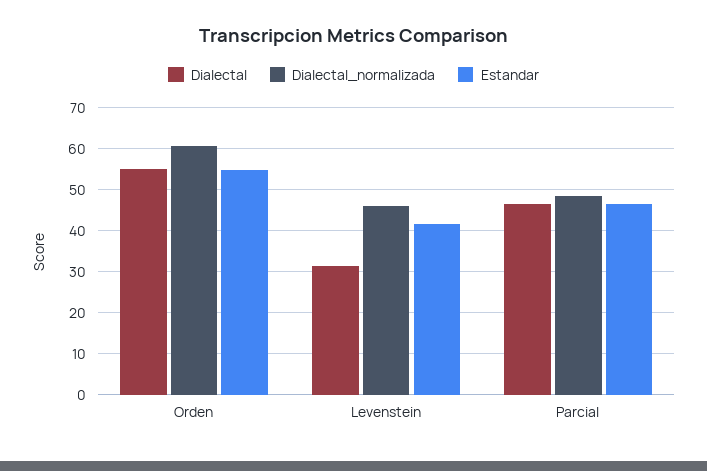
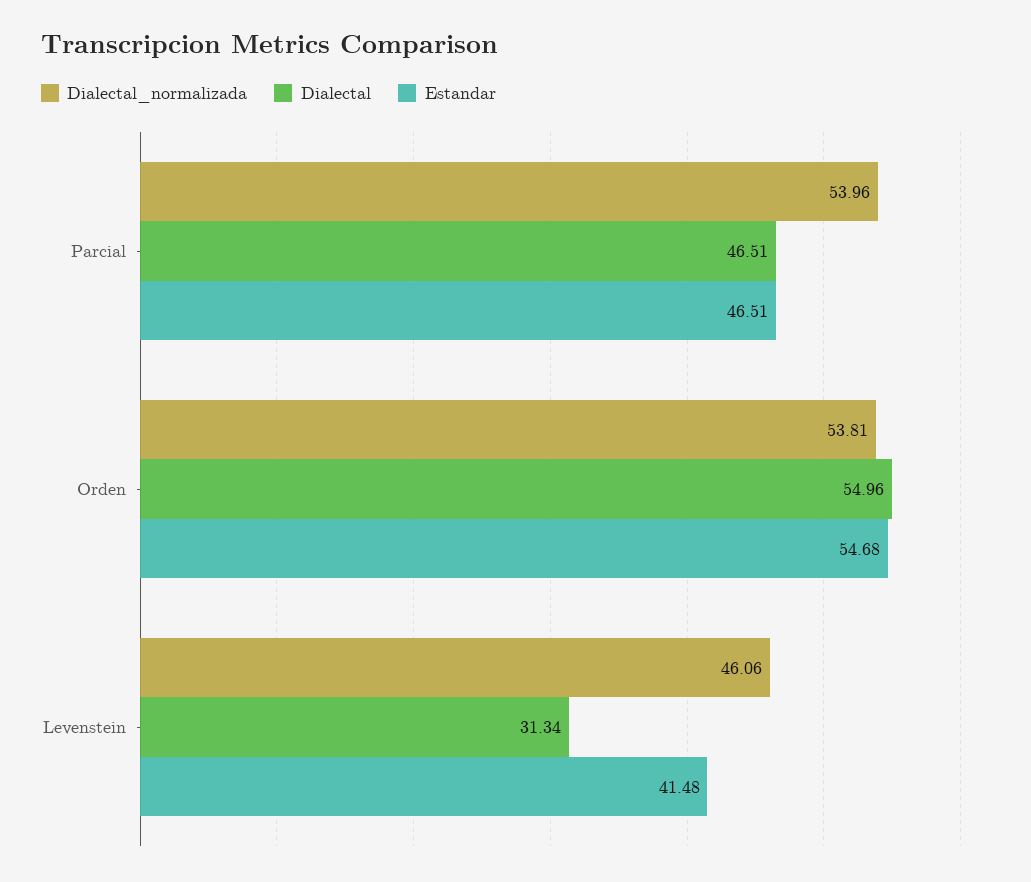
Dialectal_normalizada, Orden: 60 -> 53.81
Dialectal_normalizada, Parcial: 48 -> 53.96

